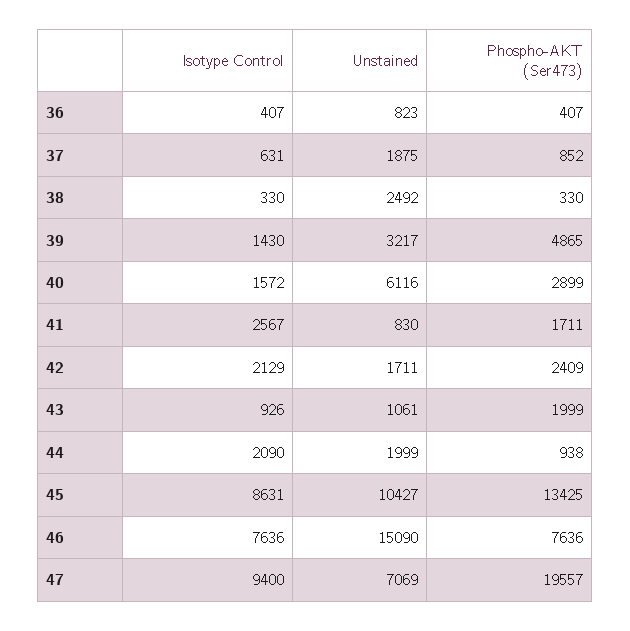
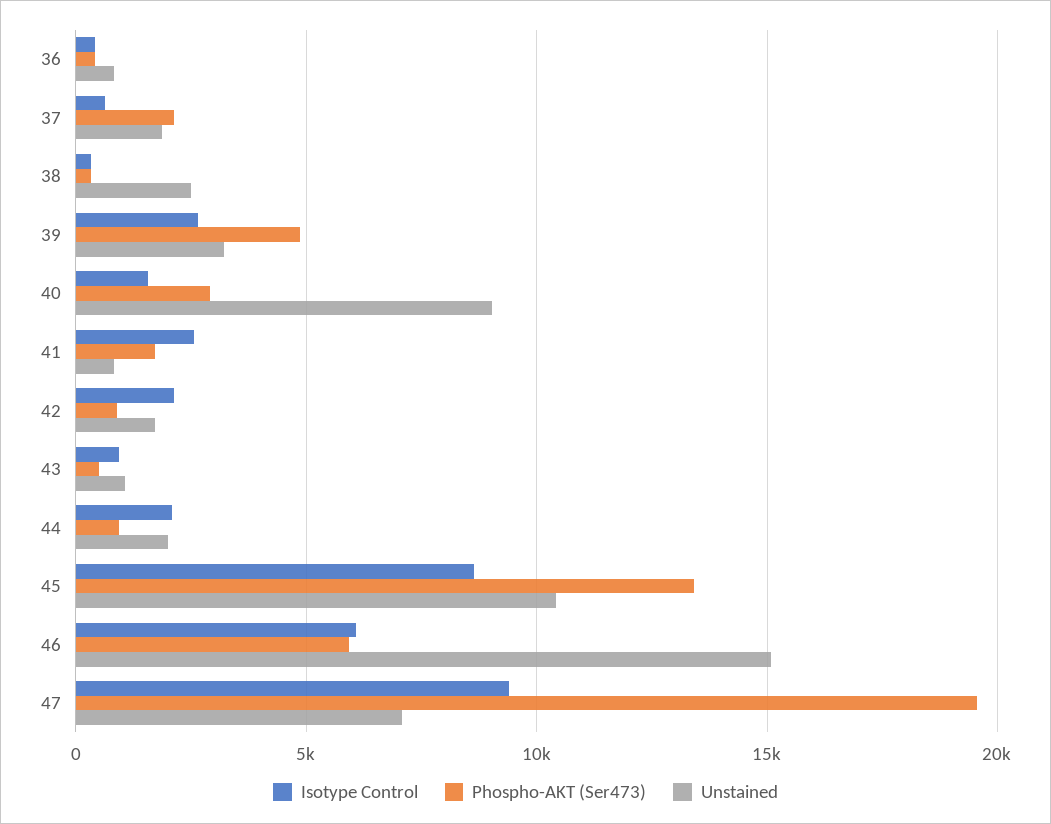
Phospho-AKT (Ser473), 37: 852 -> 2000
Isotype Control, 39: 1430 -> 2500
Unstained, 40: 6116 -> 9000
Phospho-AKT (Ser473), 42: 2409 -> 1000
Phospho-AKT (Ser473), 43: 1999 -> 500
Isotype Control, 46: 7636 -> 6000
Phospho-AKT (Ser473), 46: 7636 -> 6000

